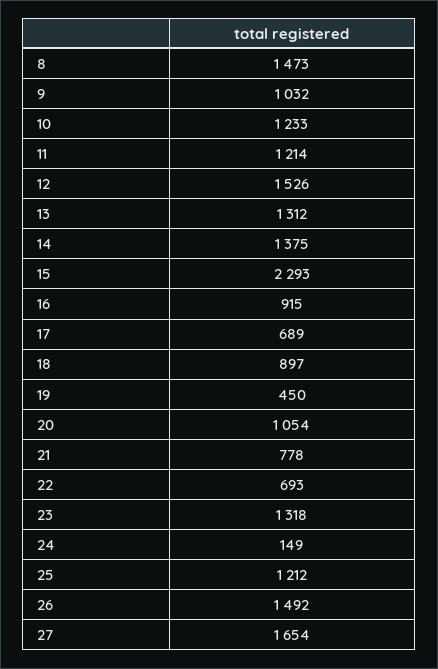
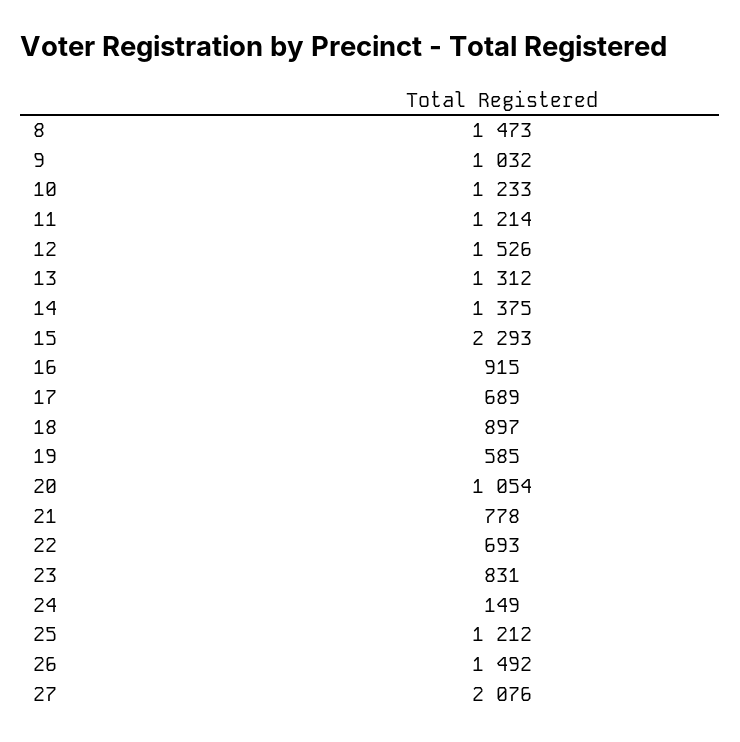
19: 450 -> 585
23: 1318 -> 831
27: 1654 -> 2076

